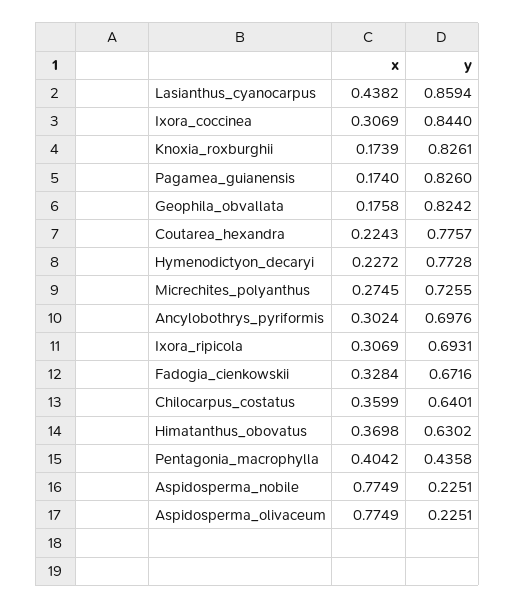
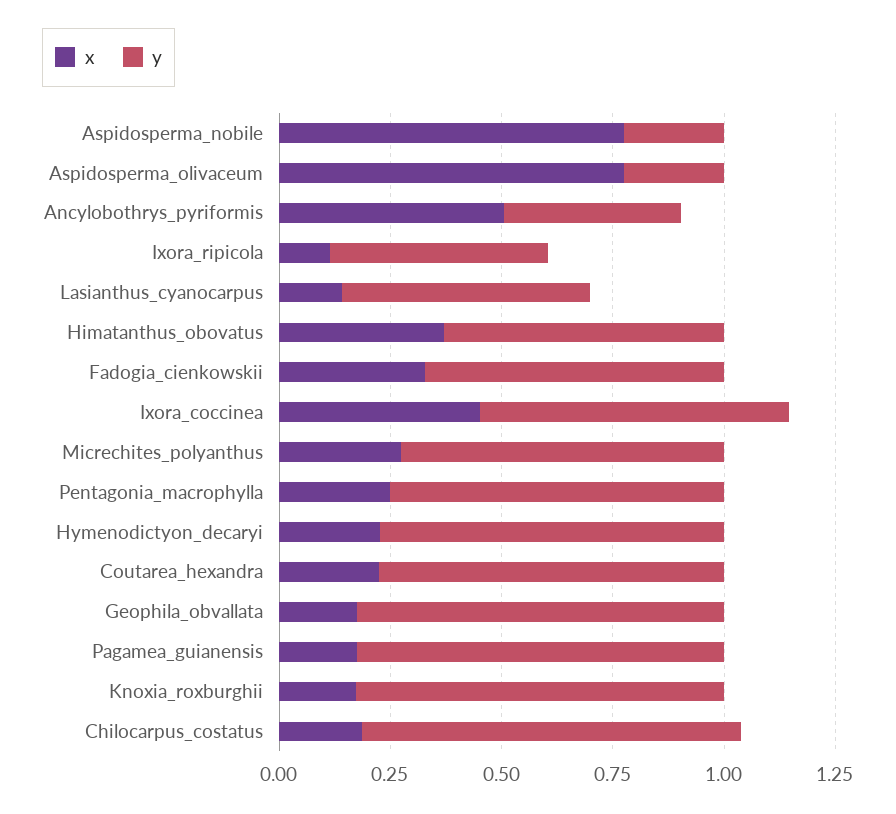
x, Lasianthus_cyanocarpus: 0.4382 -> 0.15
y, Lasianthus_cyanocarpus: 0.8594 -> 0.55
x, Ixora_coccinea: 0.3069 -> 0.45
y, Ixora_coccinea: 0.844 -> 0.7
x, Ancylobothrys_pyriformis: 0.3024 -> 0.5
y, Ancylobothrys_pyriformis: 0.6976 -> 0.4
x, Ixora_ripicola: 0.3069 -> 0.1
y, Ixora_ripicola: 0.6931 -> 0.5
x, Chilocarpus_costatus: 0.3599 -> 0.2
y, Chilocarpus_costatus: 0.6401 -> 0.85
x, Pentagonia_macrophylla: 0.4042 -> 0.25
y, Pentagonia_macrophylla: 0.4358 -> 0.75

